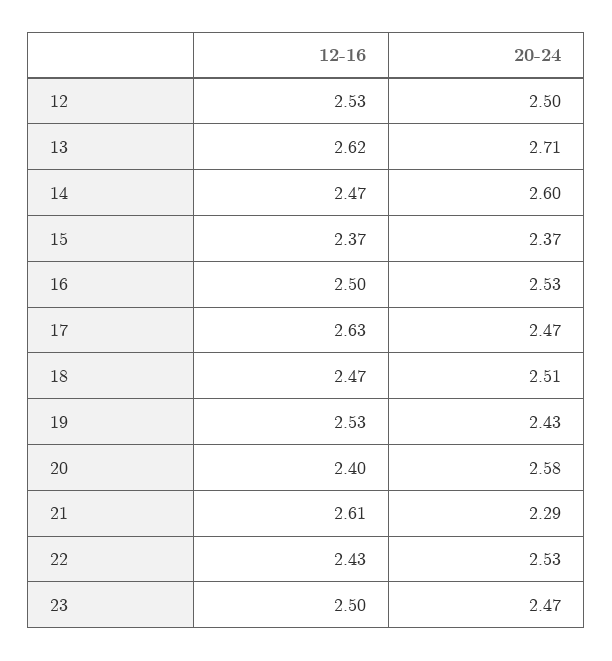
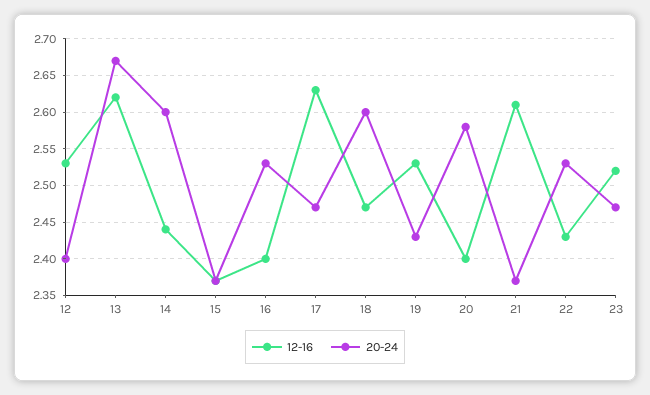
20-24, 12: 2.5 -> 2.4
20-24, 13: 2.71 -> 2.67
12-16, 14: 2.47 -> 2.44
12-16, 16: 2.5 -> 2.4
20-24, 18: 2.51 -> 2.6
20-24, 21: 2.29 -> 2.37
12-16, 23: 2.5 -> 2.52

